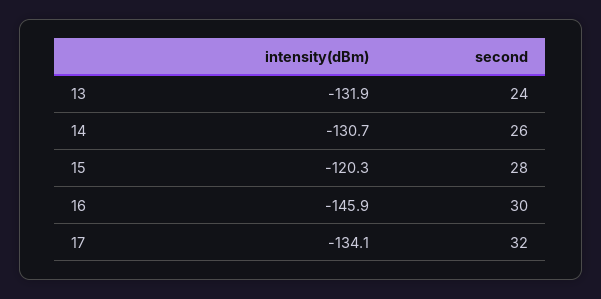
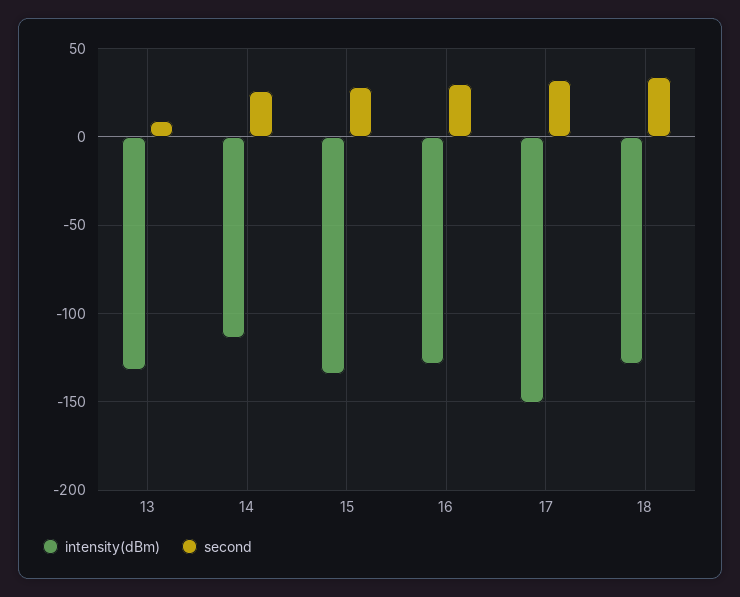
second, 13: 24 -> 10
intensity(dBm), 14: -130.7 -> -115
intensity(dBm), 15: -120.3 -> -135
intensity(dBm), 16: -145.9 -> -130
intensity(dBm), 17: -134.1 -> -150
intensity(dBm), 18: none -> -130
second, 18: none -> 35

